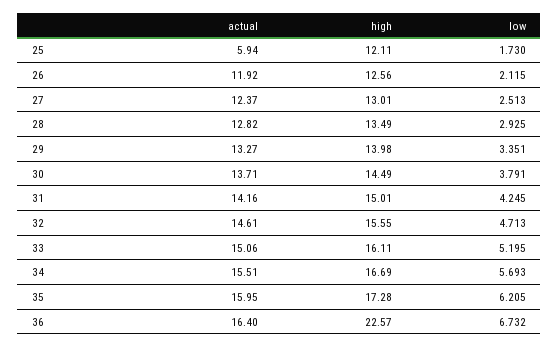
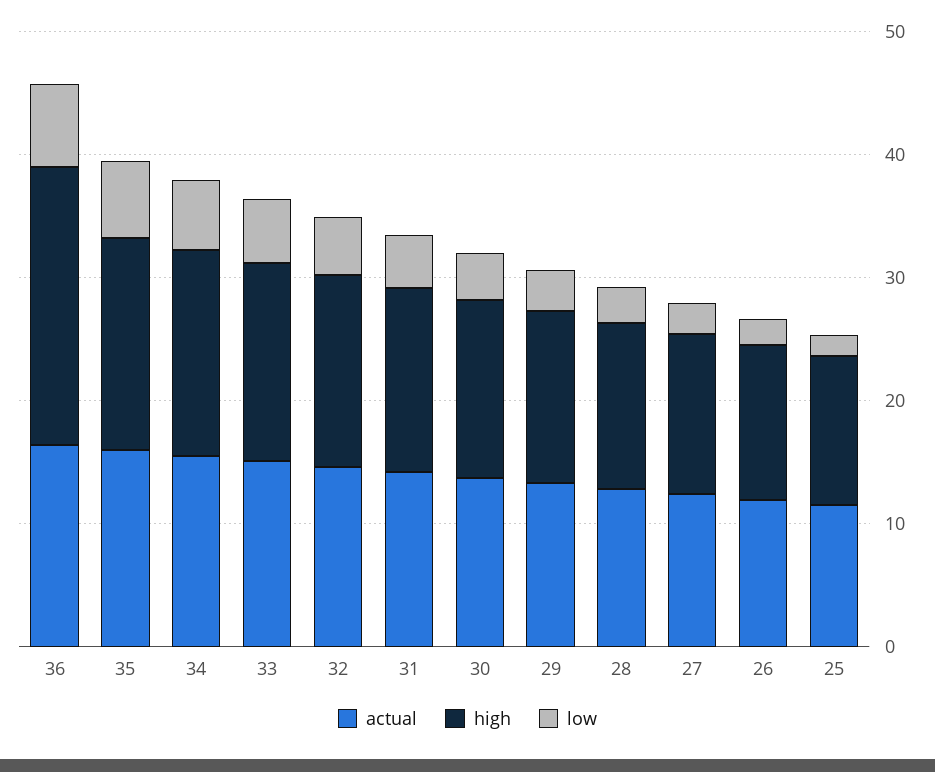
actual, 25: 5.94 -> 12

